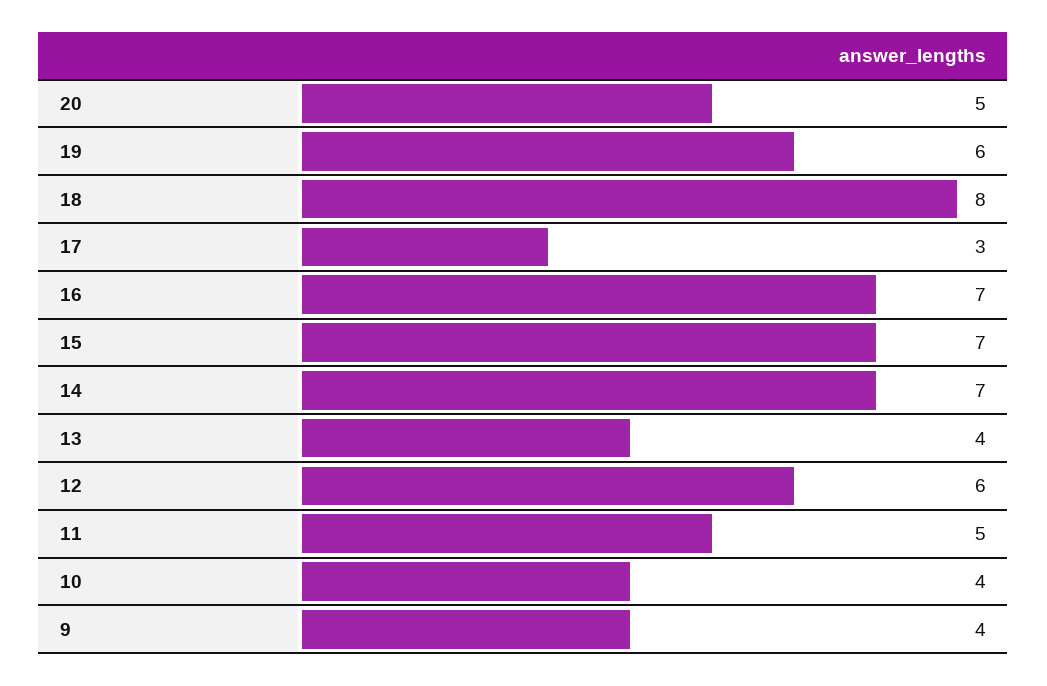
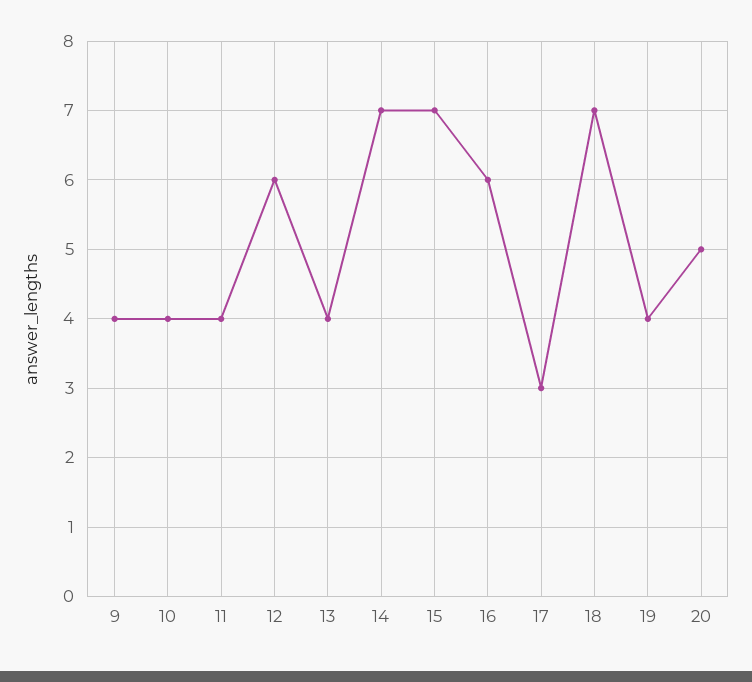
19: 6 -> 4
18: 8 -> 7
16: 7 -> 6
11: 5 -> 4

